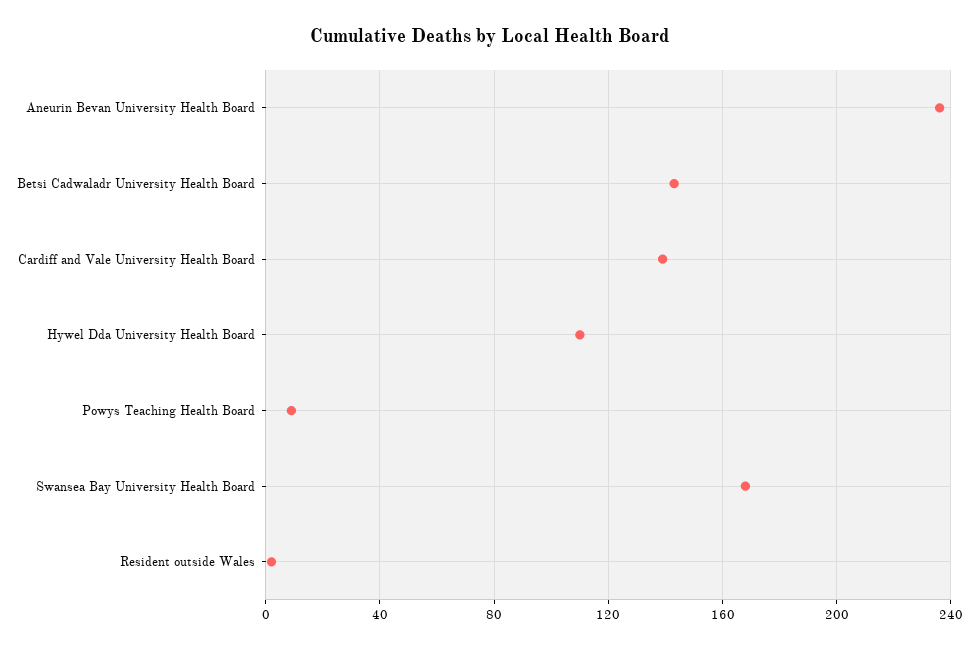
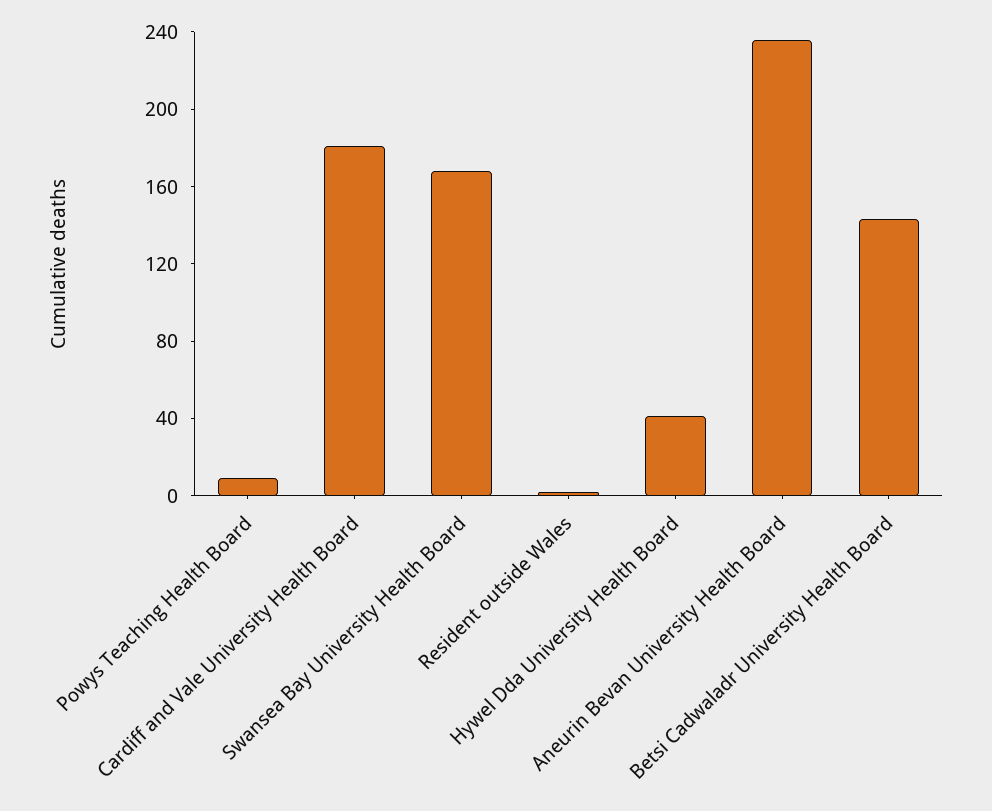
Cardiff and Vale University Health Board: 140 -> 180
Hywel Dda University Health Board: 110 -> 40

